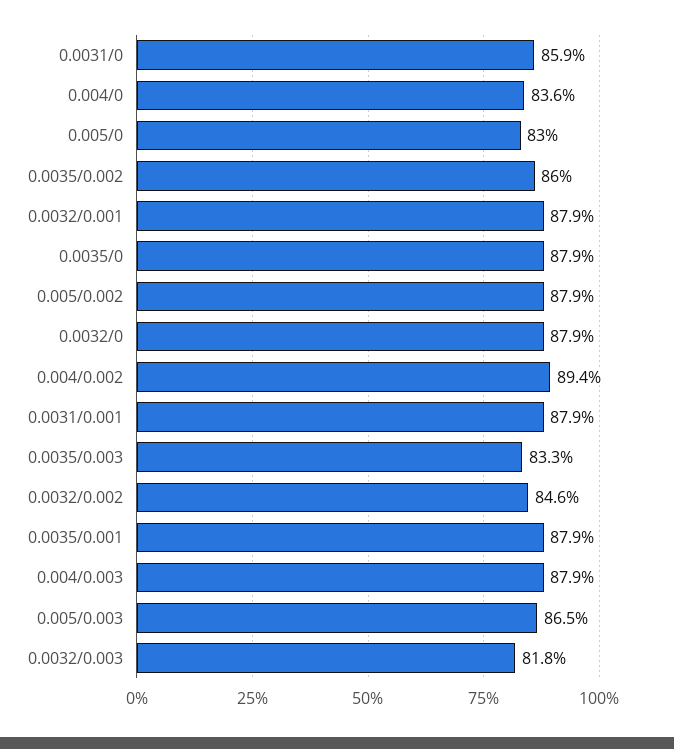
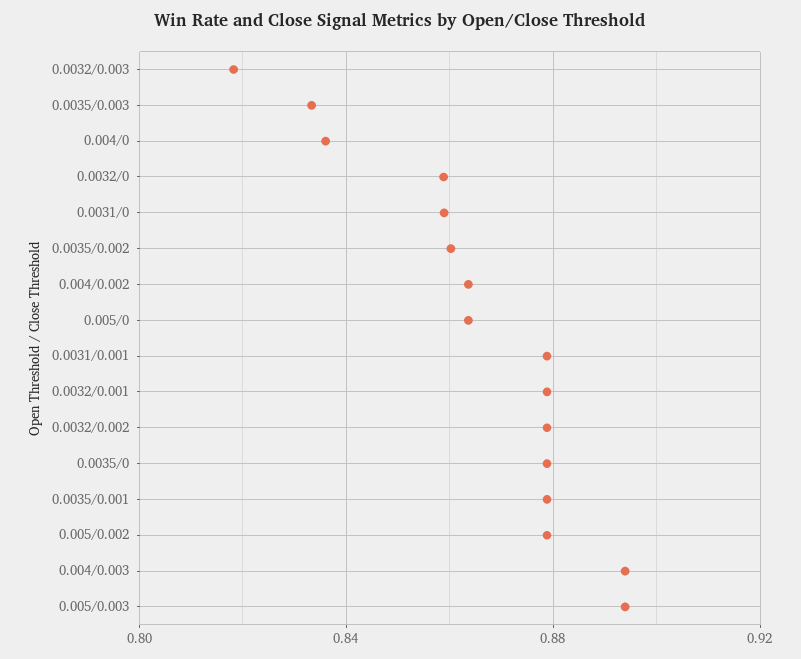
0.005/0: 0.83 -> 0.865
0.0032/0: 0.879 -> 0.86
0.004/0.002: 0.894 -> 0.865
0.0032/0.002: 0.846 -> 0.88
0.004/0.003: 0.879 -> 0.895
0.005/0.003: 0.865 -> 0.895

